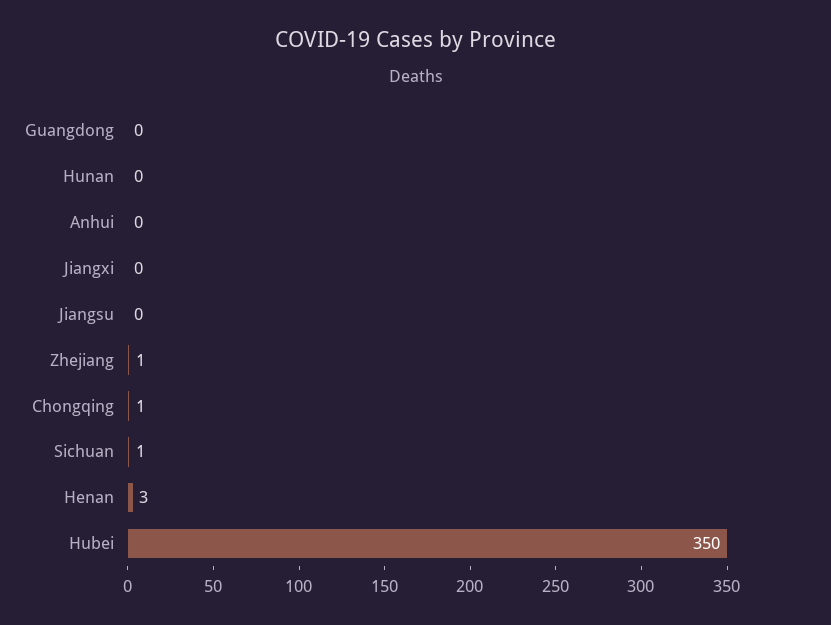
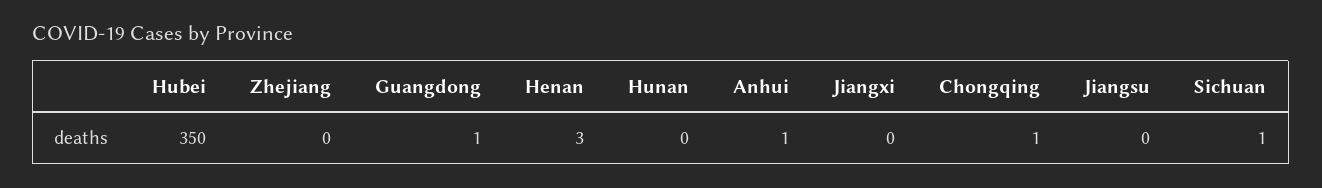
Guangdong: 0 -> 1
Anhui: 0 -> 1
Zhejiang: 1 -> 0

